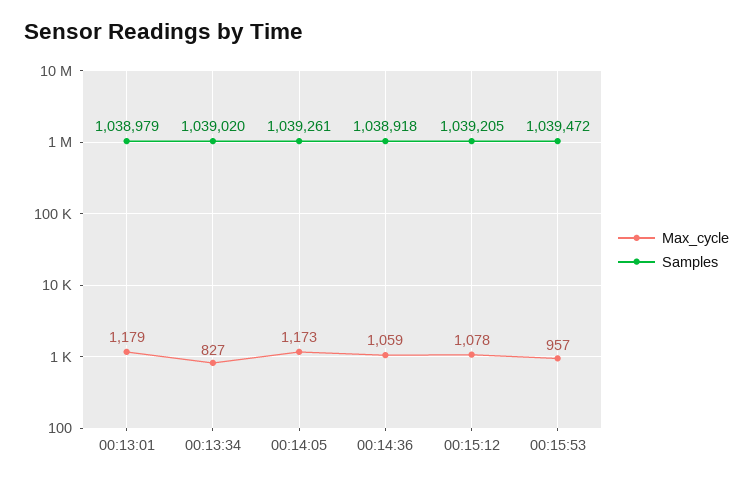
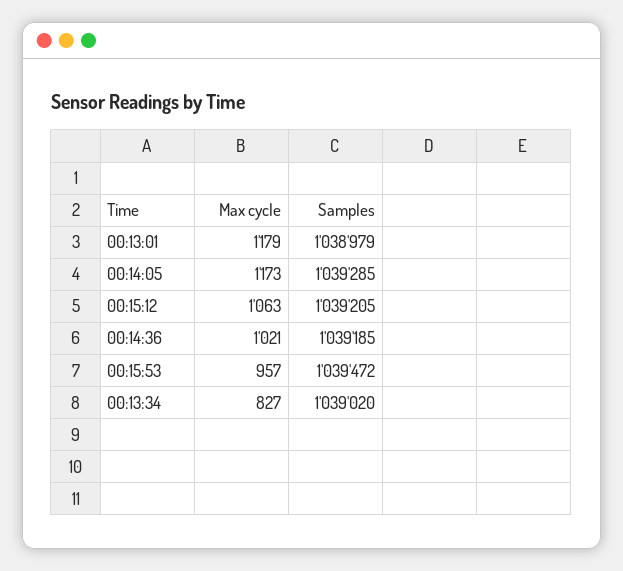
Samples, 00:14:05: 1039261 -> 1039285
Max_cycle, 00:14:36: 1059 -> 1021
Samples, 00:14:36: 1038918 -> 1039185
Max_cycle, 00:15:12: 1078 -> 1063

